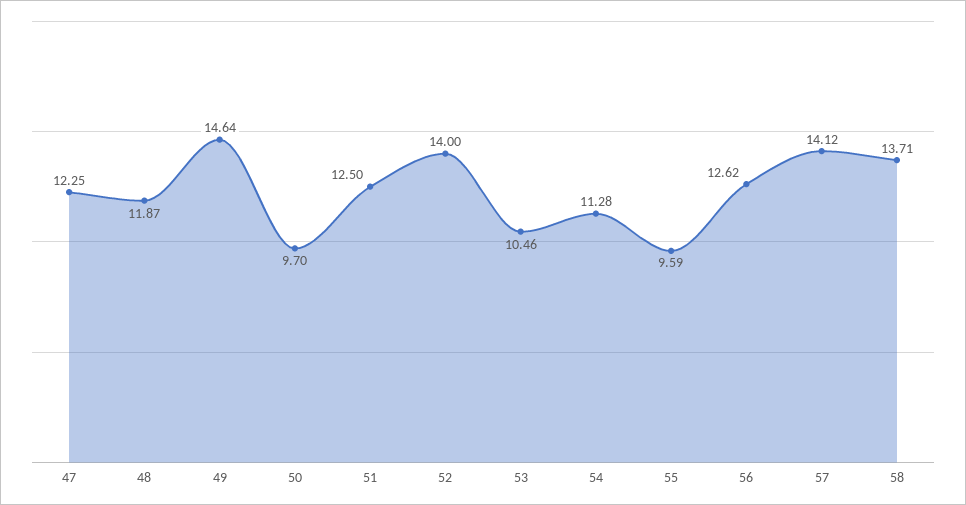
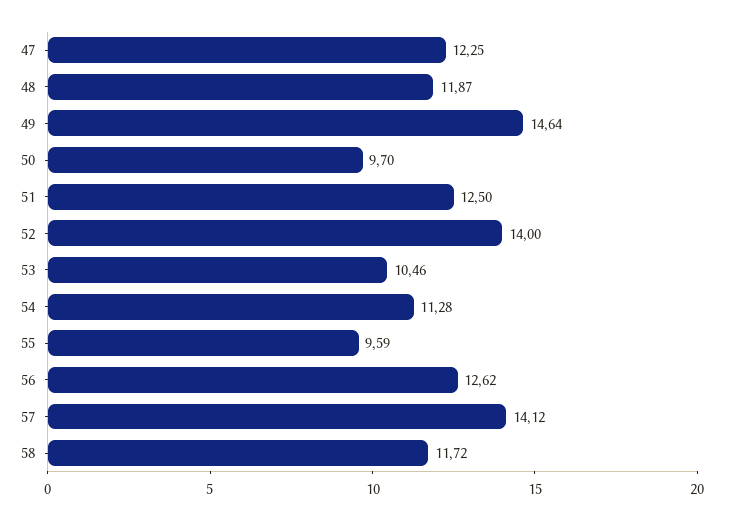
58: 13.71 -> 11.72

